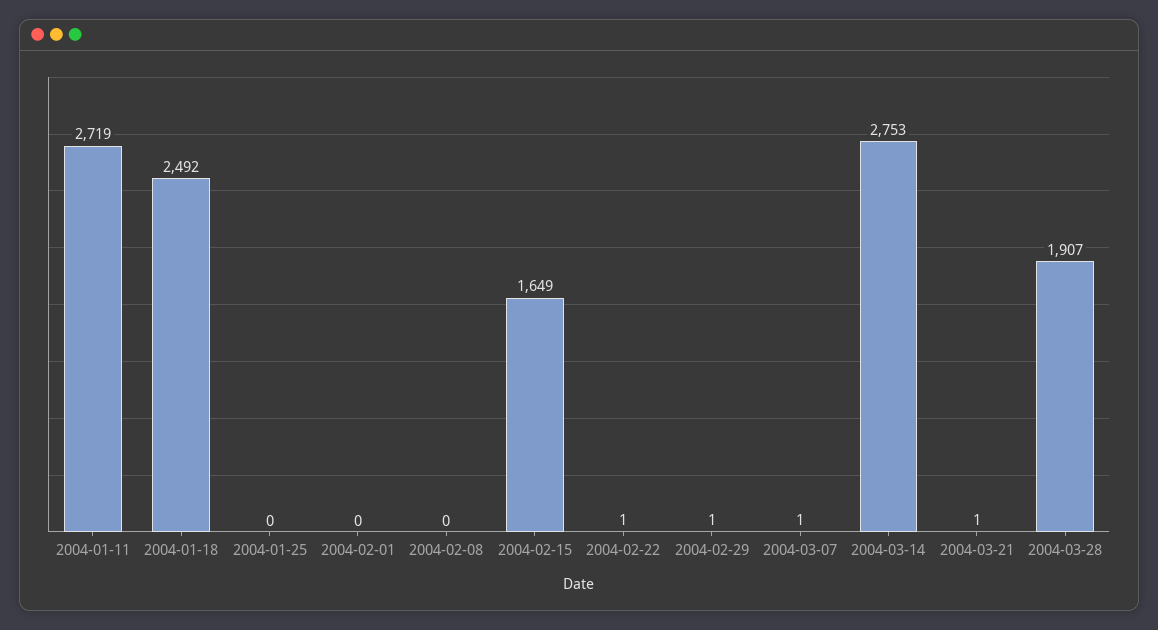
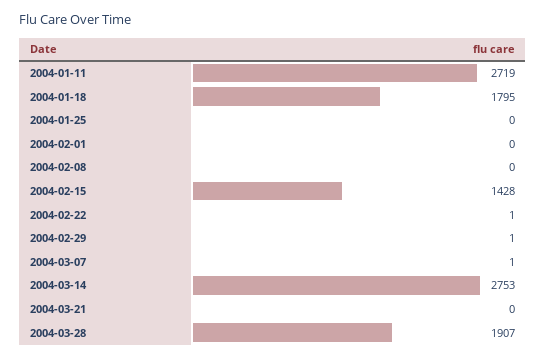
2004-01-18: 2492 -> 1795
2004-02-15: 1649 -> 1428
2004-03-21: 1 -> 0

